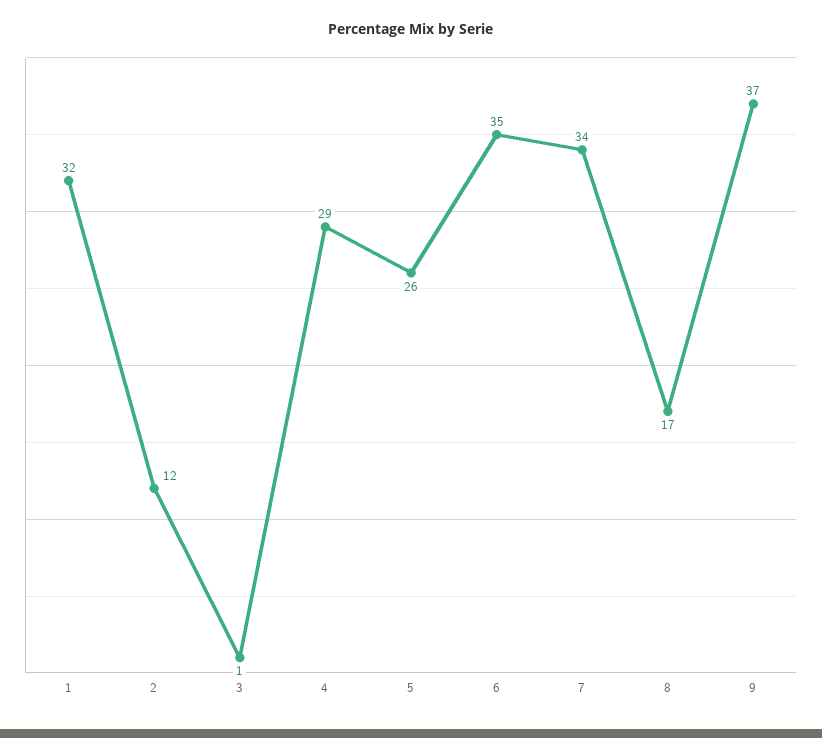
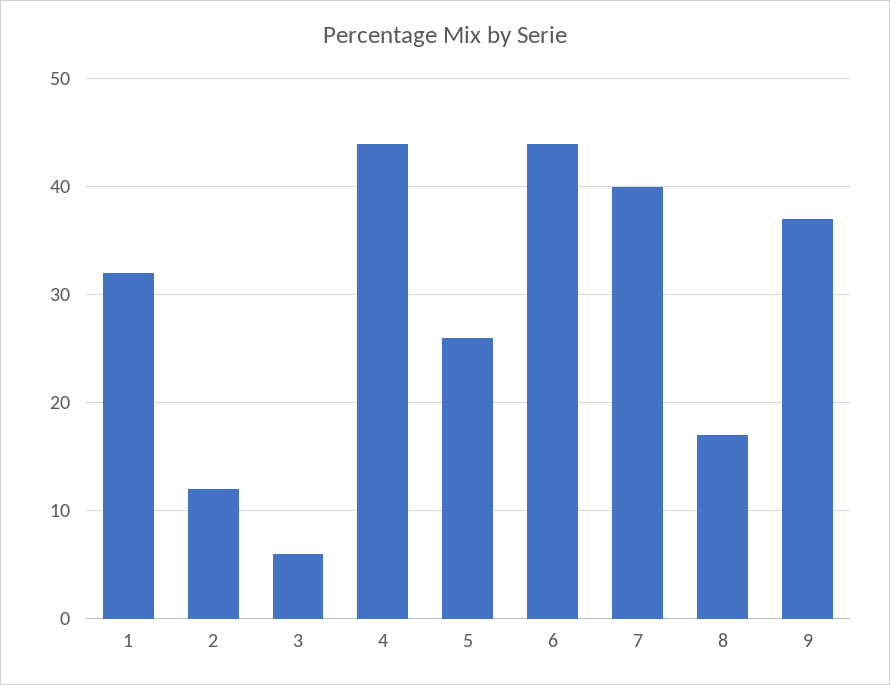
3: 1 -> 6
4: 29 -> 44
6: 35 -> 44
7: 34 -> 40

